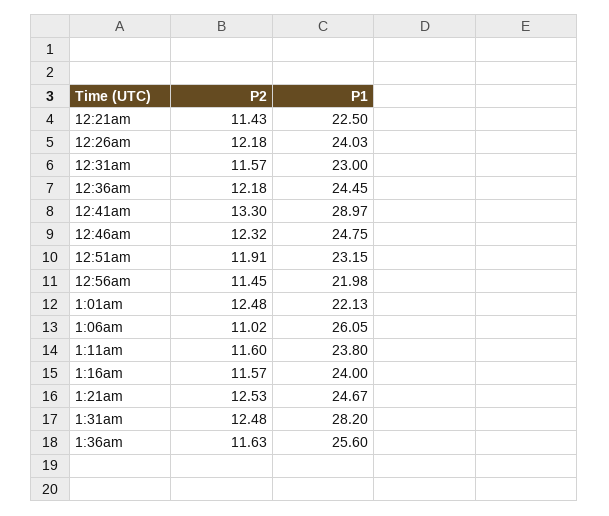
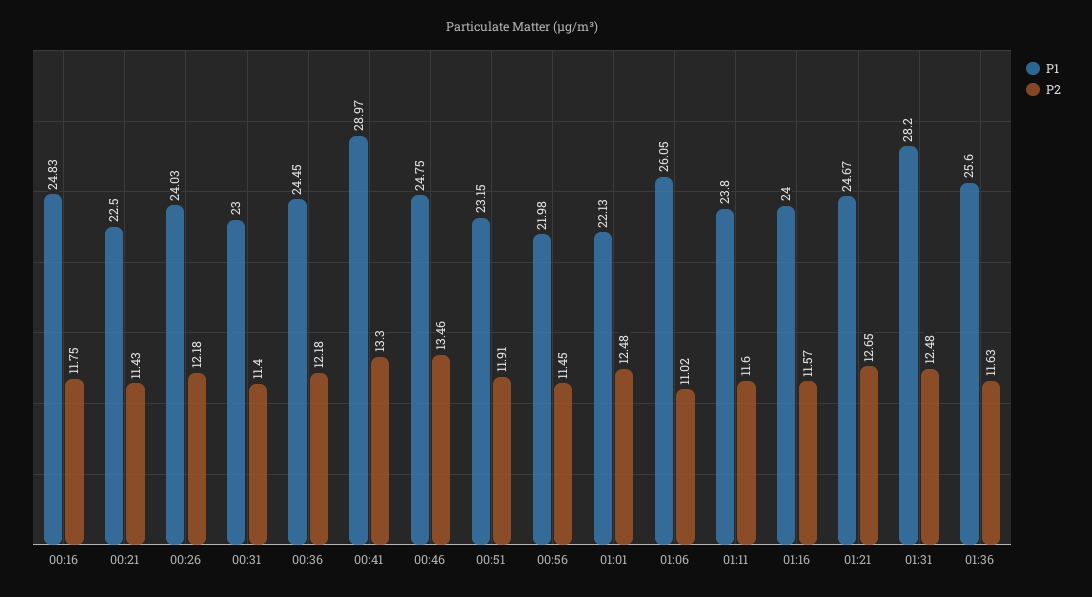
P2, 12:31am: 11.57 -> 11.4
P2, 12:46am: 12.32 -> 13.46
P2, 1:21am: 12.53 -> 12.65
P1, 00:16: none -> 24.83
P2, 00:16: none -> 11.75

